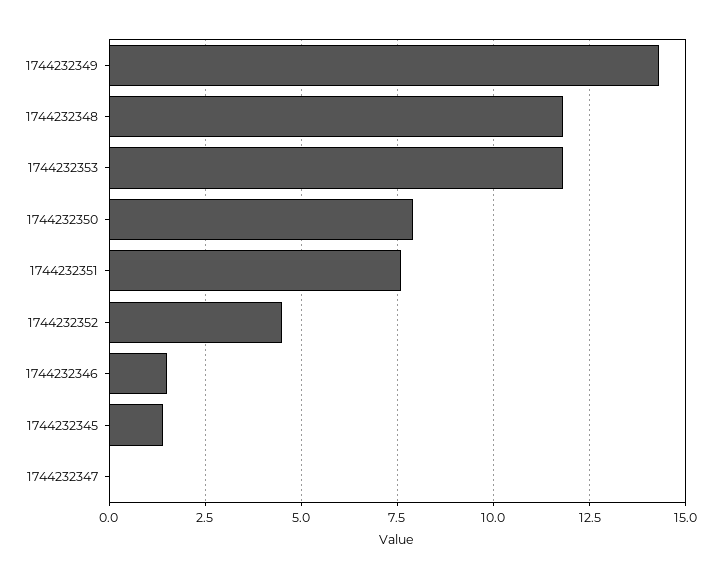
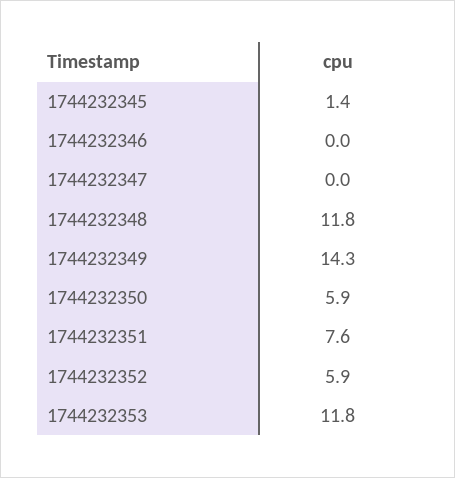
1744232350: 8 -> 5.9
1744232352: 4.5 -> 5.9
1744232346: 1.5 -> 0

